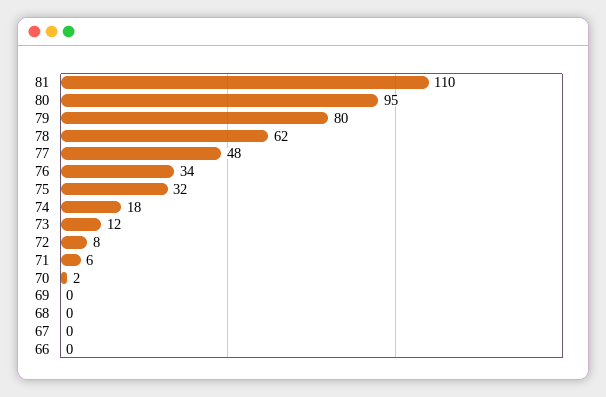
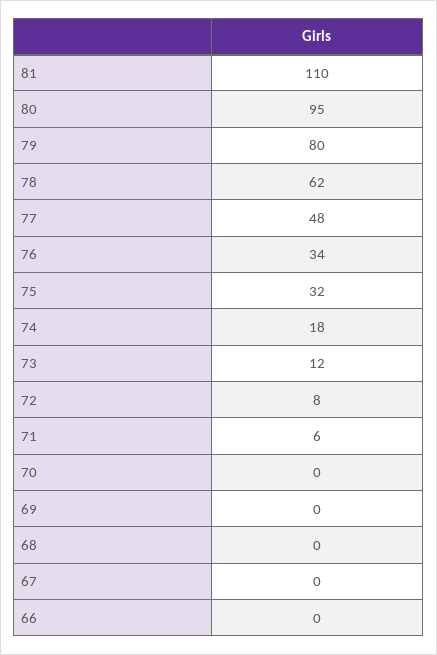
70: 2 -> 0

